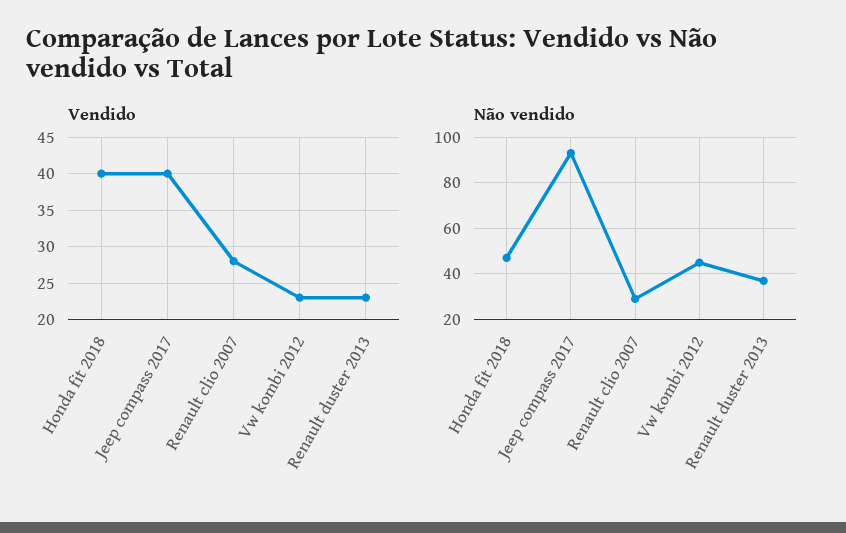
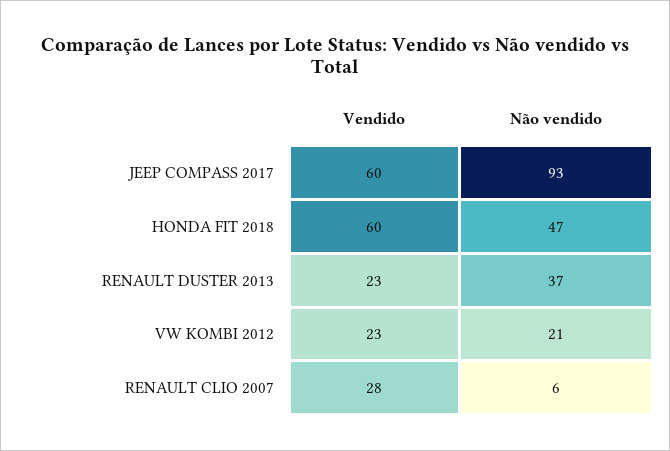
Vendido, Honda fit 2018: 40 -> 60
Vendido, Jeep compass 2017: 40 -> 60
Não vendido, Renault clio 2007: 30 -> 6
Não vendido, Vw kombi 2012: 45 -> 21

